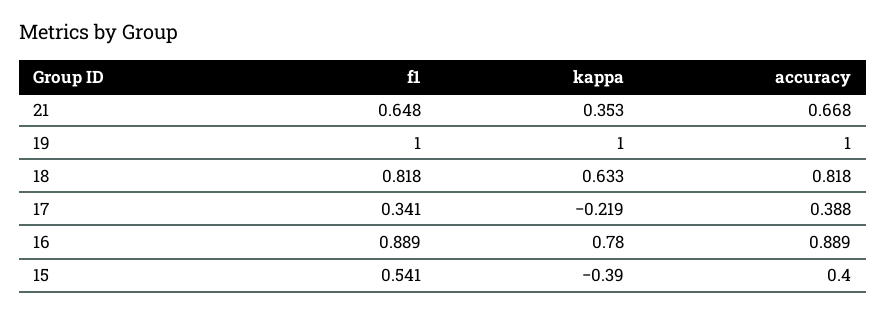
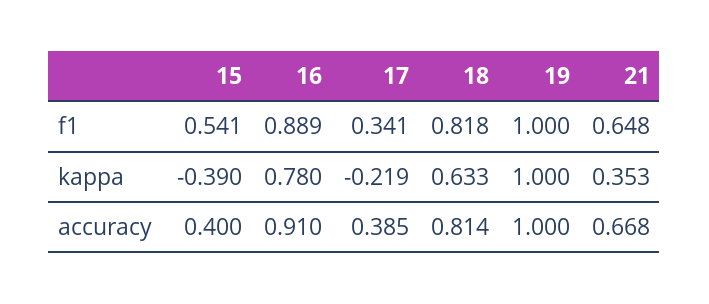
accuracy, 18: 0.818 -> 0.814
accuracy, 17: 0.388 -> 0.385
accuracy, 16: 0.889 -> 0.91

